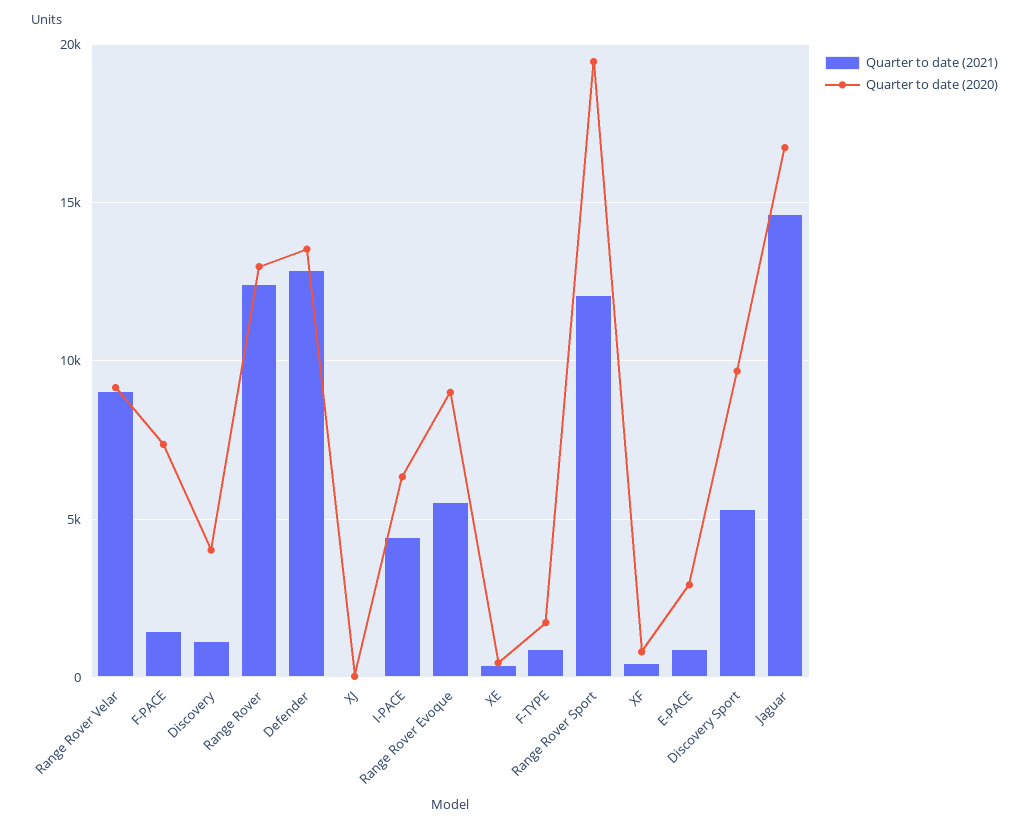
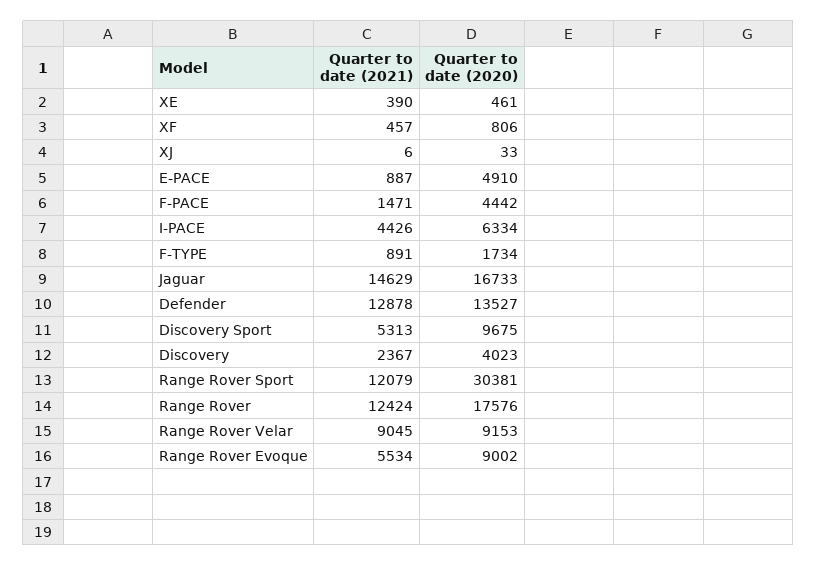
Quarter to date (2020), F-PACE: 7500 -> 4442
Quarter to date (2021), Discovery: 1000 -> 2367
Quarter to date (2020), Range Rover: 13000 -> 17576
Quarter to date (2020), Range Rover Sport: 19500 -> 30381
Quarter to date (2020), E-PACE: 3000 -> 4910

